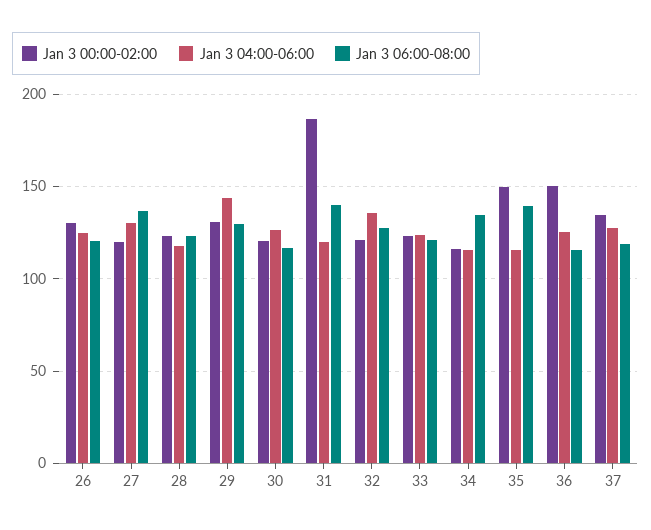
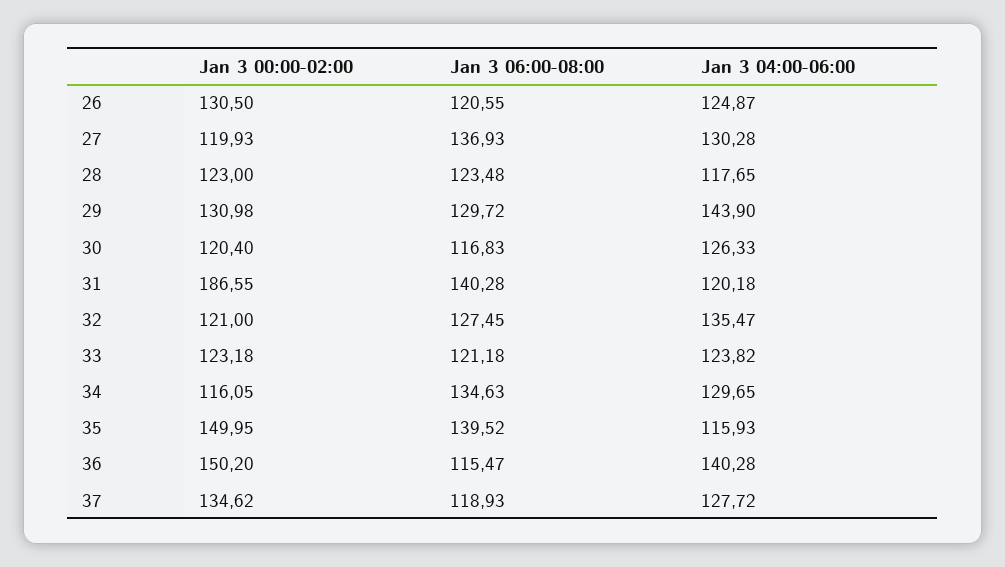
Jan 3 04:00-06:00, 34: 115 -> 129.65
Jan 3 04:00-06:00, 36: 125 -> 140.28

